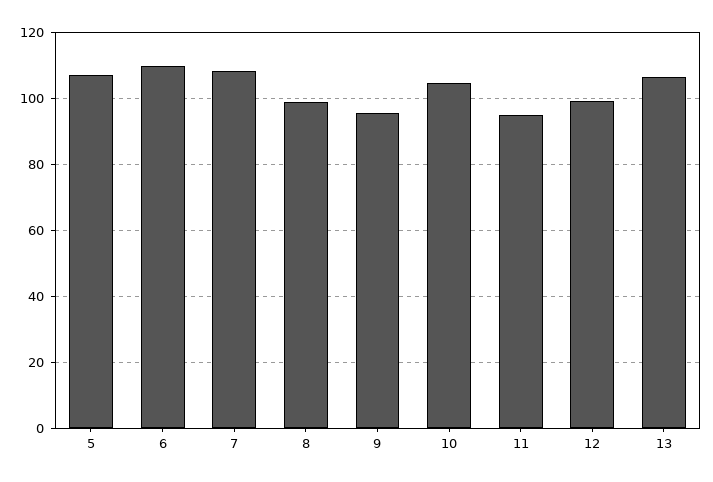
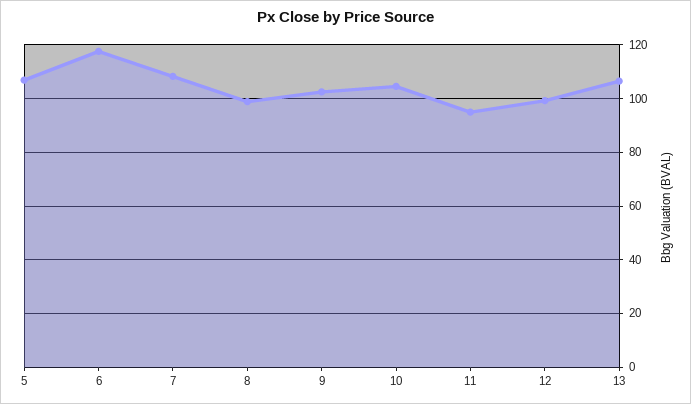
6: 110 -> 117.5
9: 96 -> 102.5

